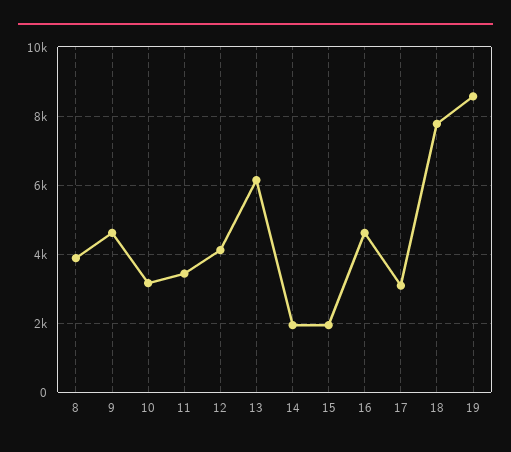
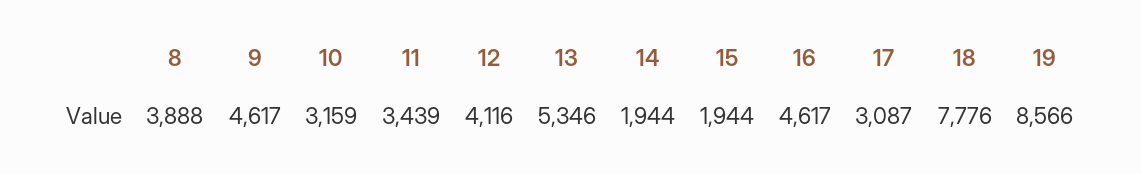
13: 6200 -> 5346

